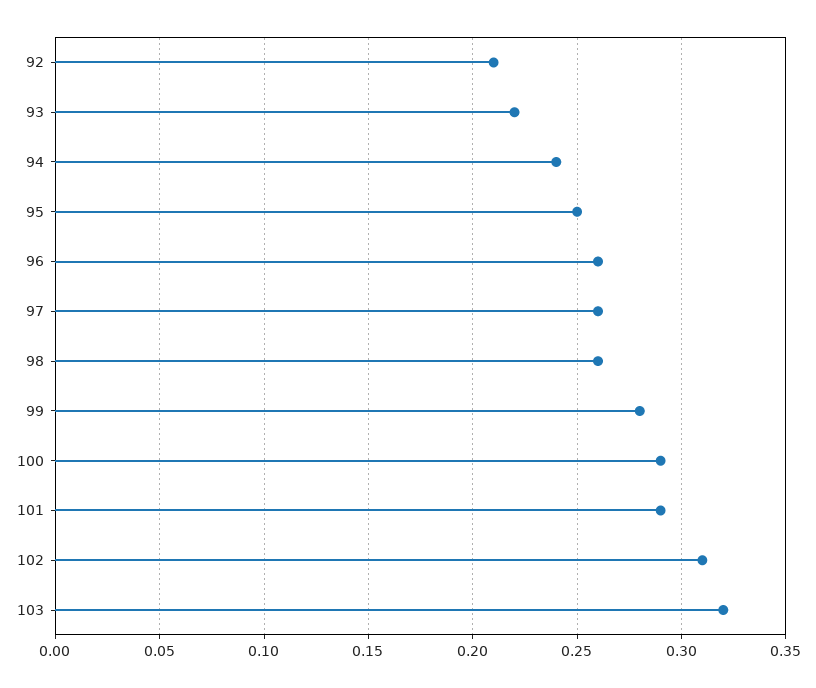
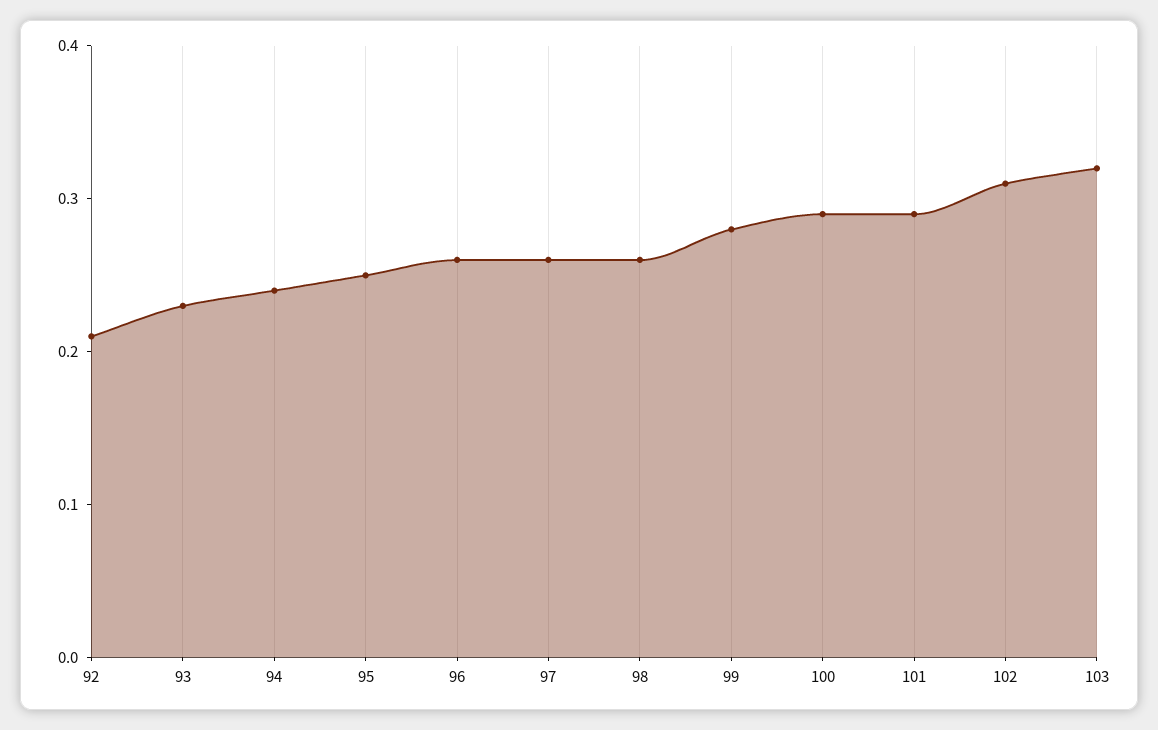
93: 0.22 -> 0.23

